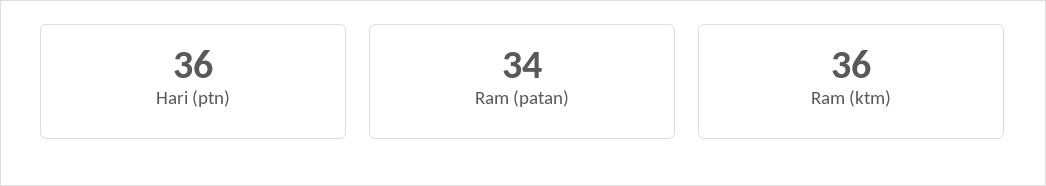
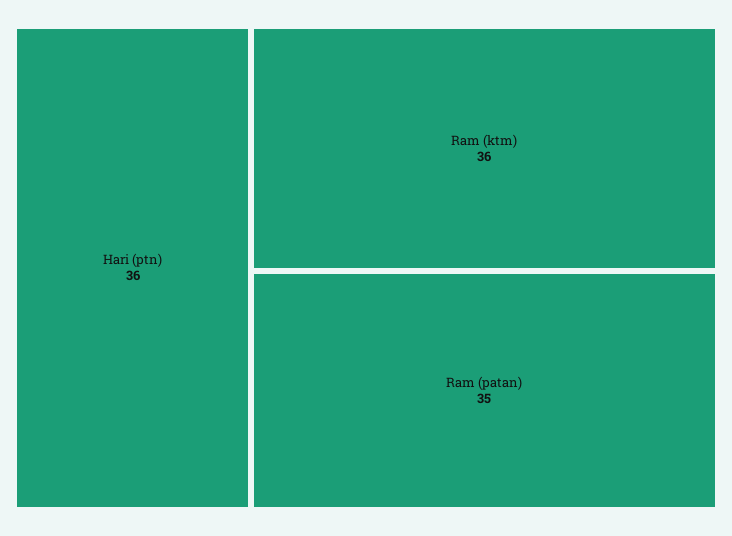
Ram (patan): 34 -> 35

